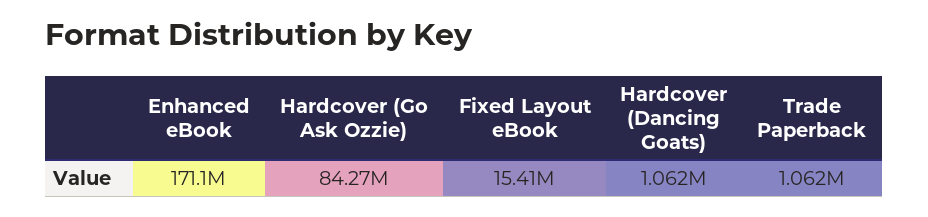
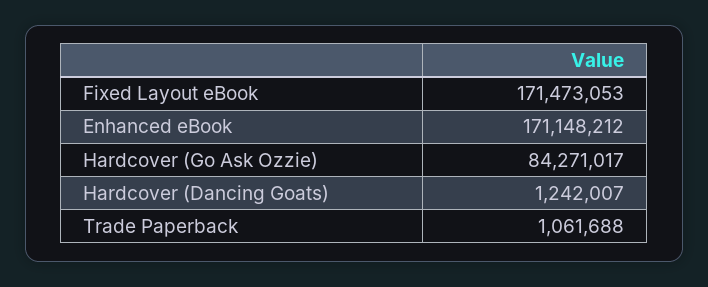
Fixed Layout eBook: 15410000 -> 171473053
Hardcover (Dancing Goats): 1062000 -> 1242007

